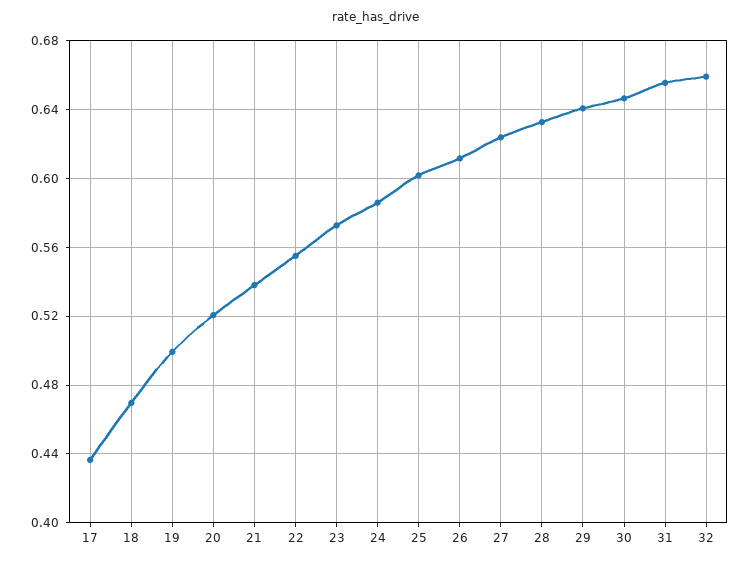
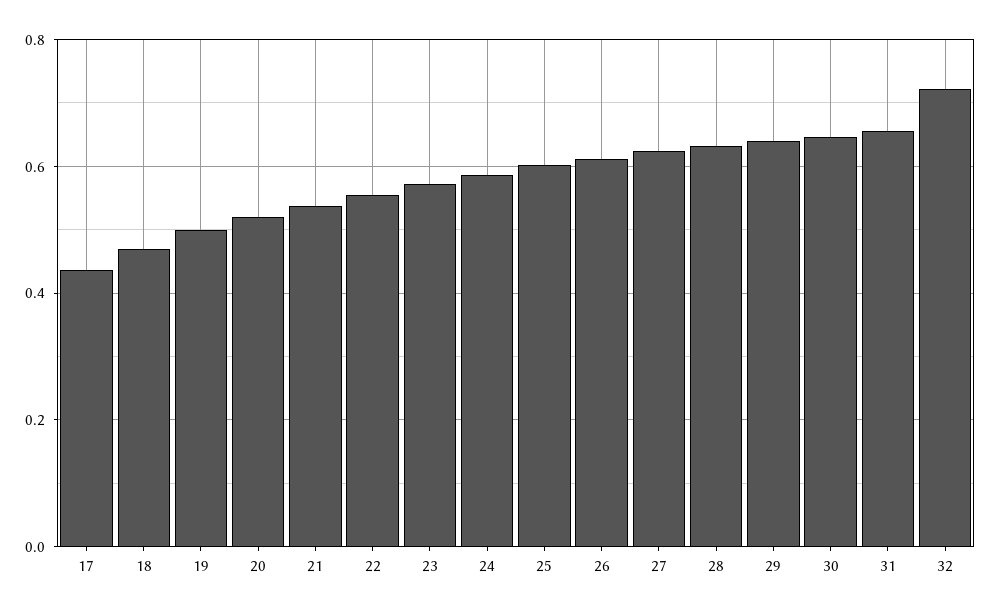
32: 0.66 -> 0.72

